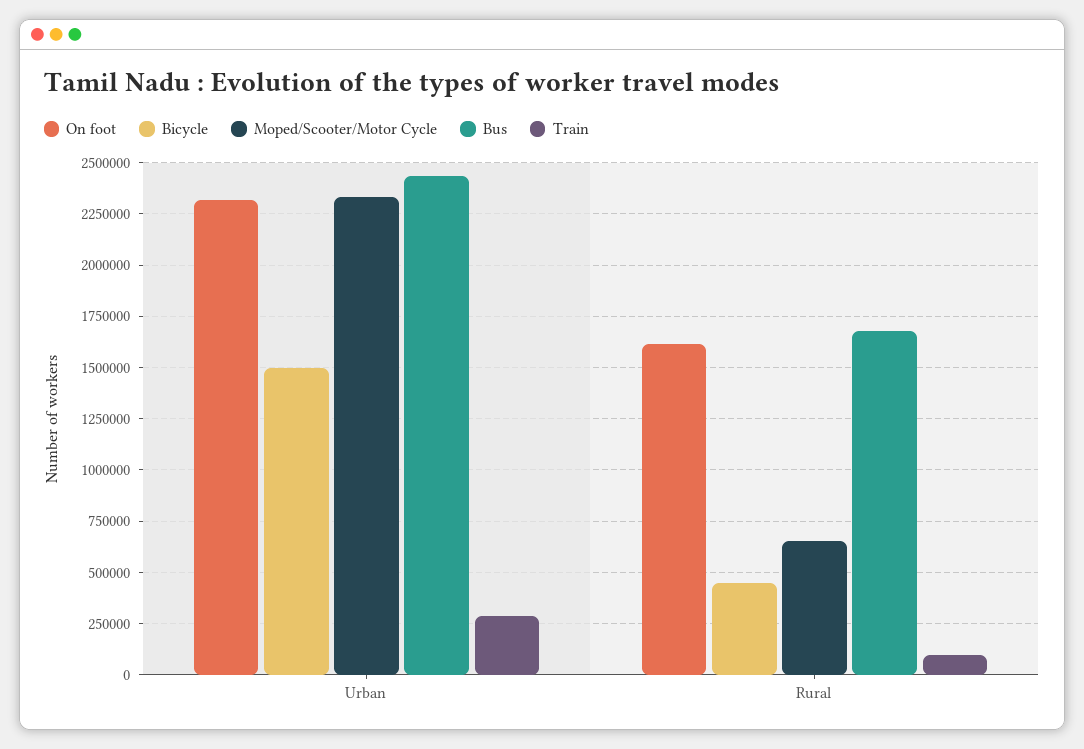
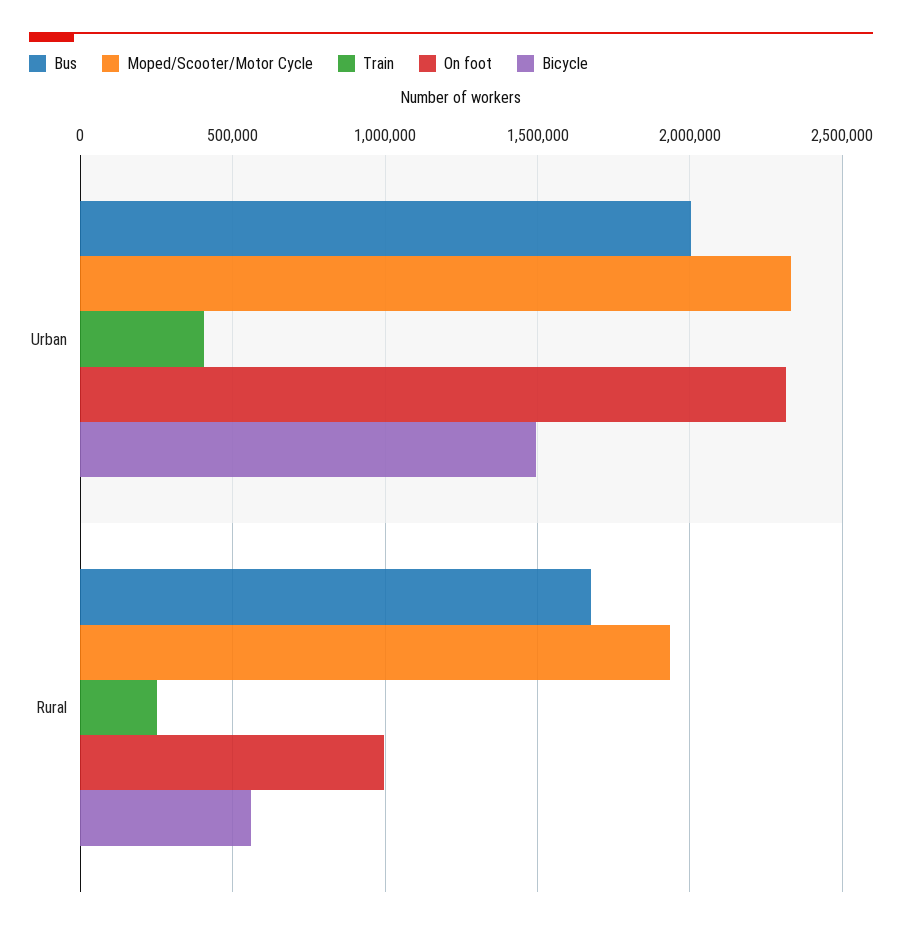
Bus, Urban: 2450000 -> 2000000
Train, Urban: 300000 -> 400000
On foot, Rural: 1600000 -> 1000000
Bicycle, Rural: 450000 -> 550000
Moped/Scooter/Motor Cycle, Rural: 650000 -> 1950000
Train, Rural: 100000 -> 250000

